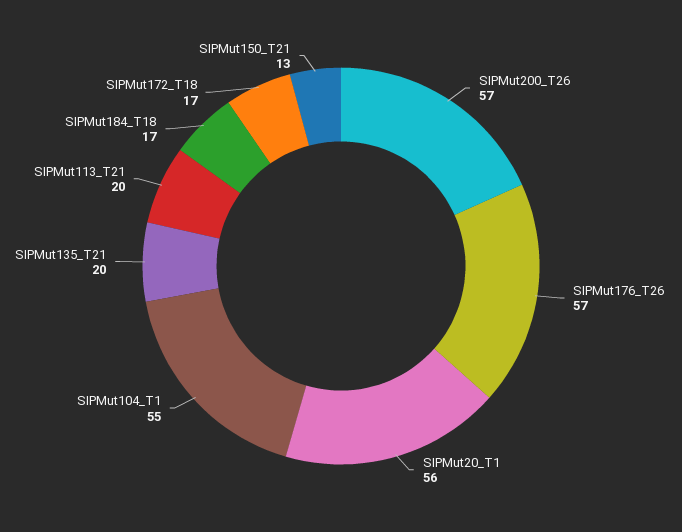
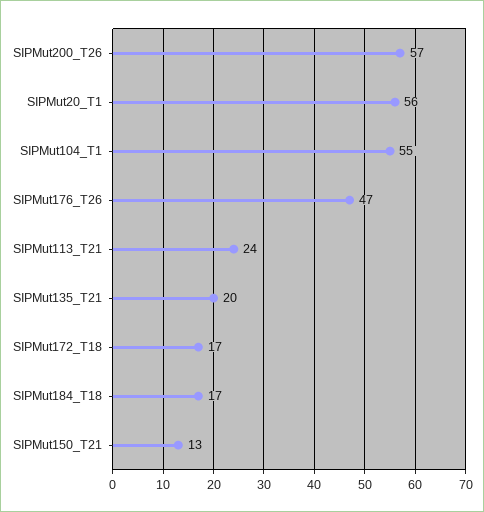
SIPMut176_T26: 57 -> 47
SIPMut113_T21: 20 -> 24

